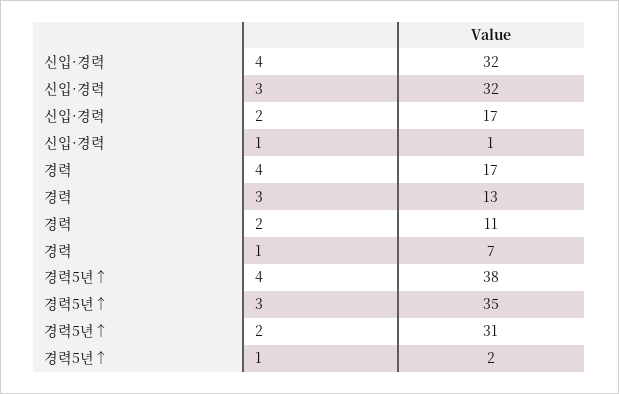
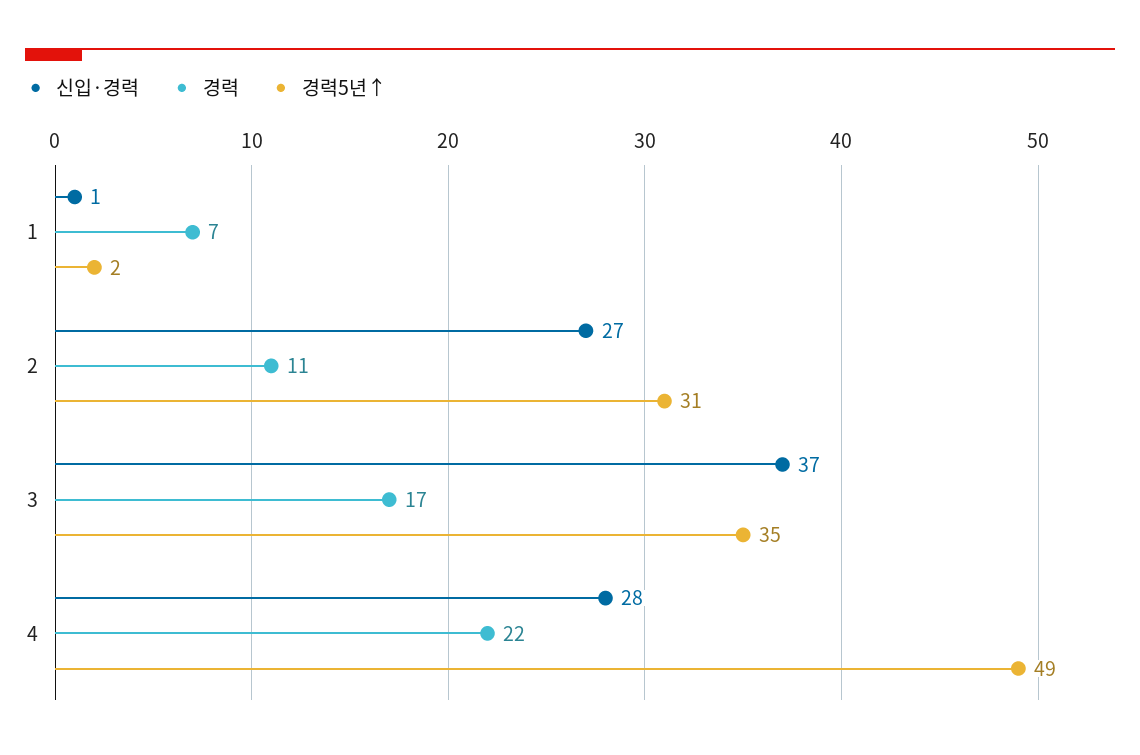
신입·경력, 4: 32 -> 28
신입·경력, 3: 32 -> 37
신입·경력, 2: 17 -> 27
경력, 4: 17 -> 22
경력, 3: 13 -> 17
경력5년↑, 4: 38 -> 49

